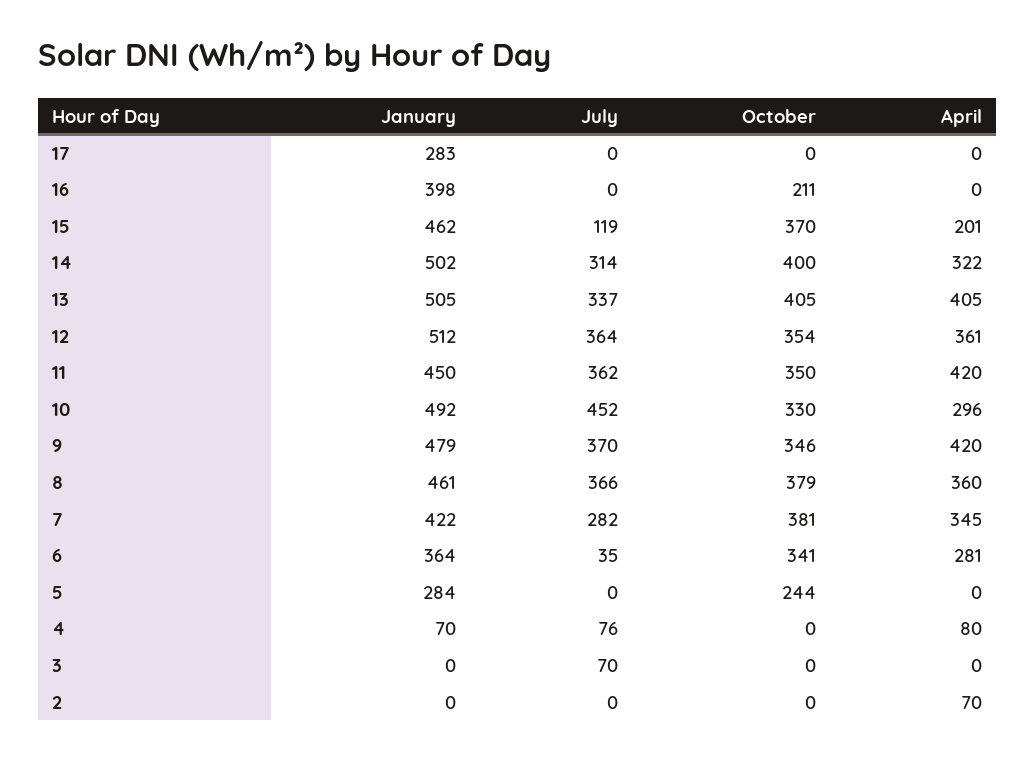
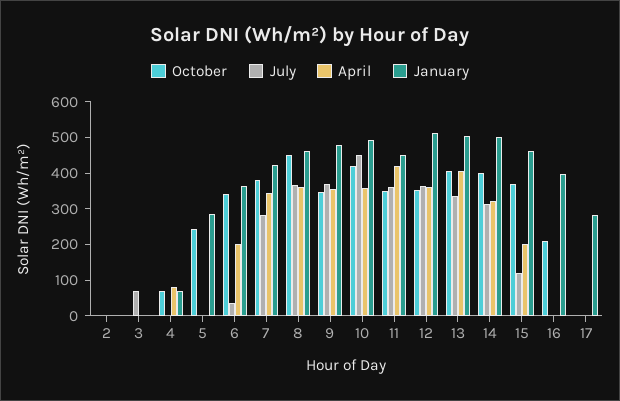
October, 10: 330 -> 425
April, 10: 296 -> 350
April, 9: 420 -> 350
October, 8: 379 -> 450
April, 6: 281 -> 200
July, 4: 76 -> 0
October, 4: 0 -> 75
April, 2: 70 -> 0

